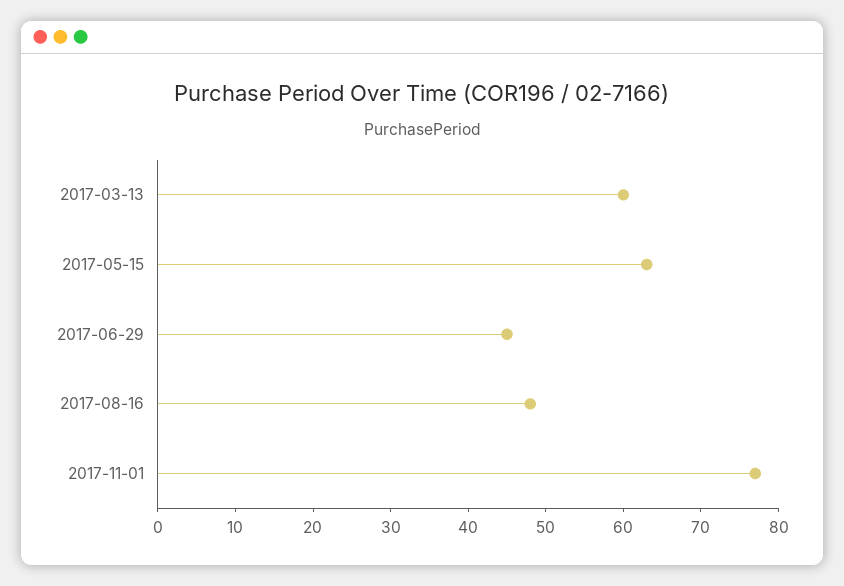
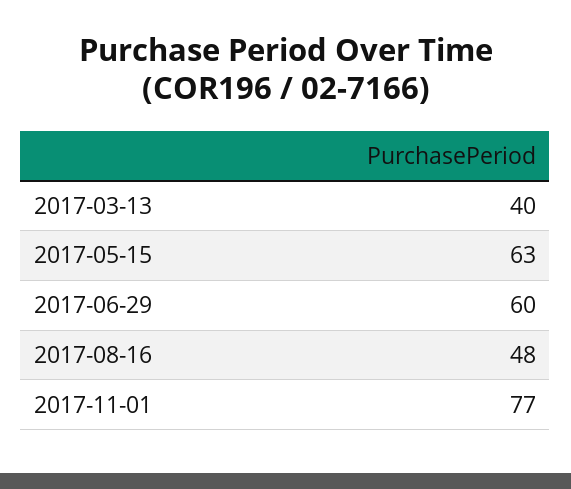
2017-03-13: 60 -> 40
2017-06-29: 45 -> 60

